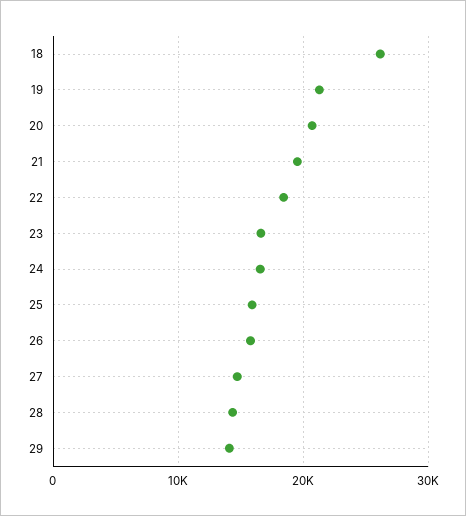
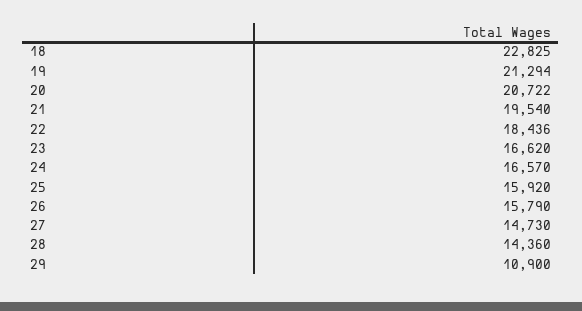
18: 26000 -> 22825
29: 14000 -> 10900

